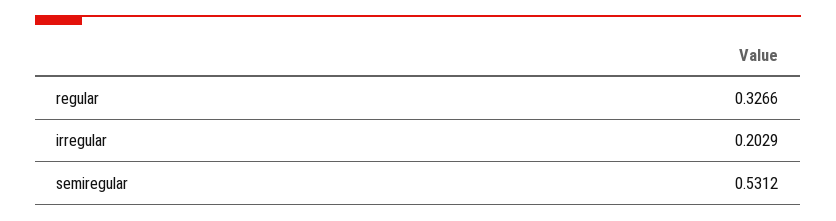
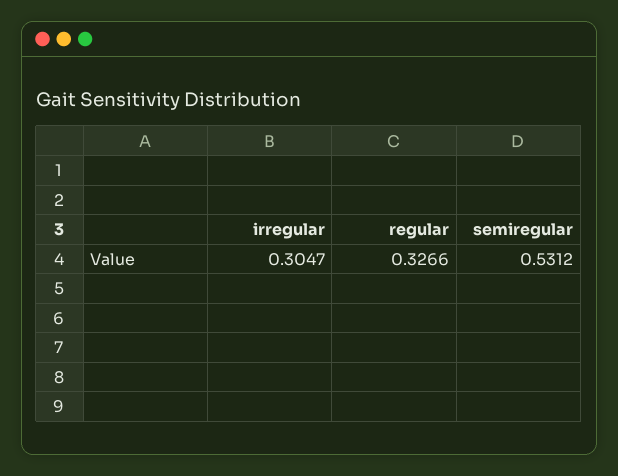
irregular: 0.2029 -> 0.3047

